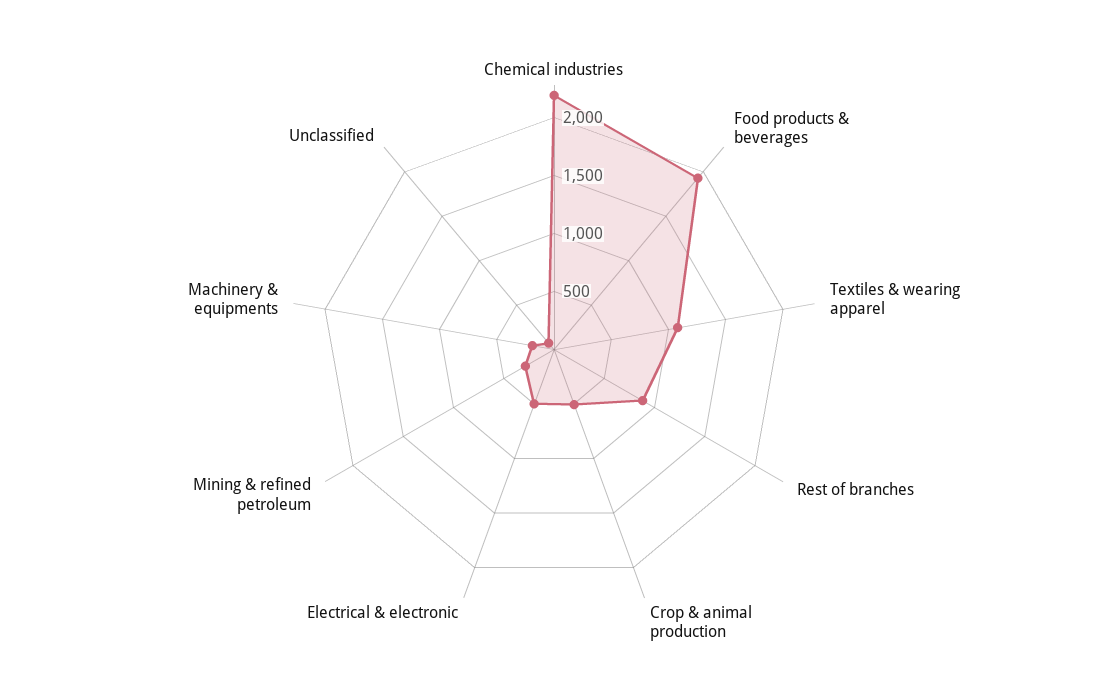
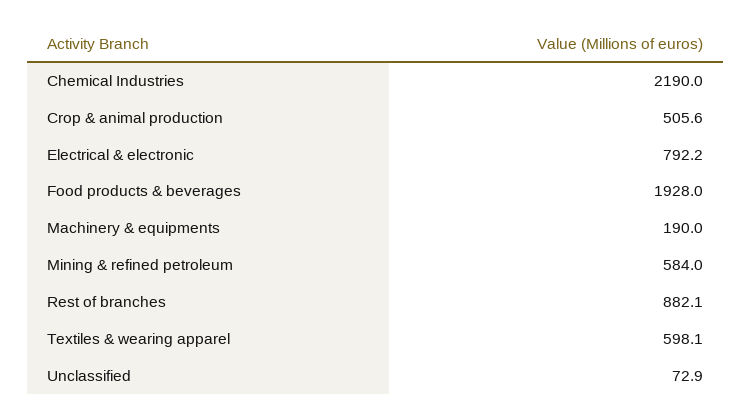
Textiles & wearing apparel: 1100 -> 598.1
Electrical & electronic: 500 -> 792.2
Mining & refined petroleum: 300 -> 584

